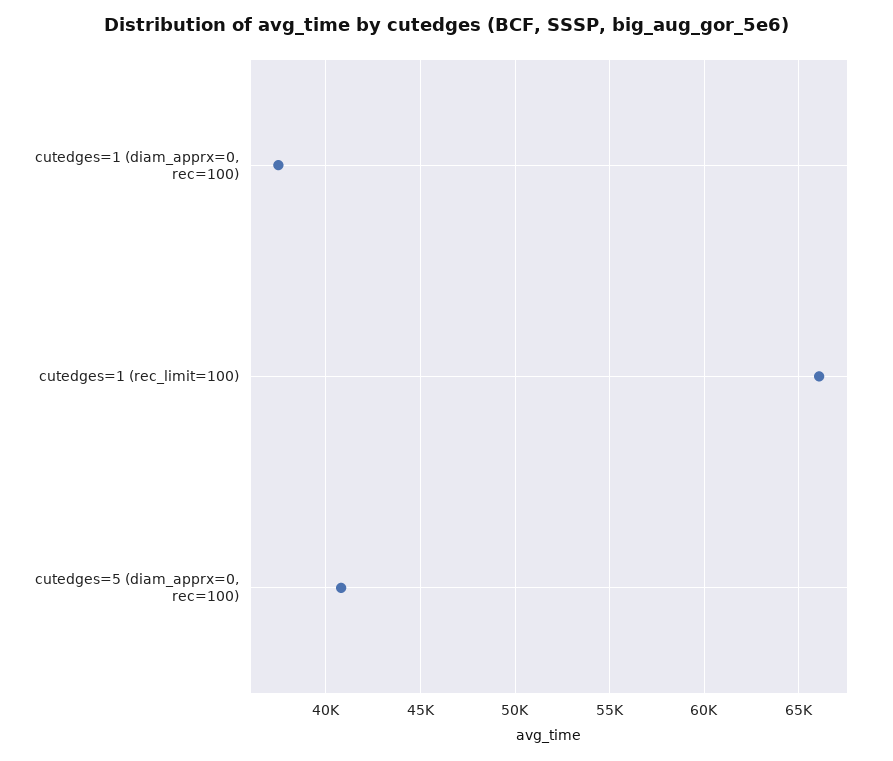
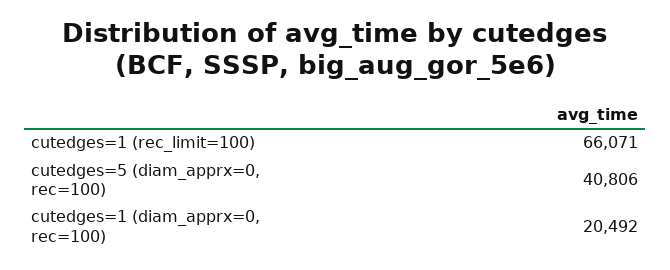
cutedges=1 (diam_apprx=0, rec=100): 37500 -> 20492

